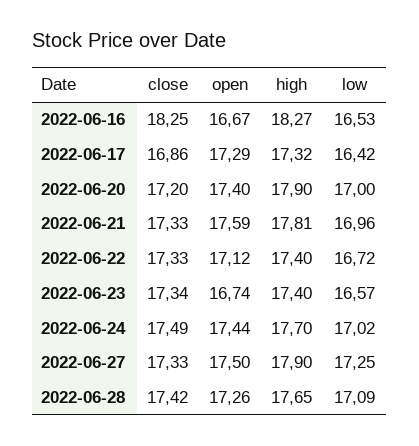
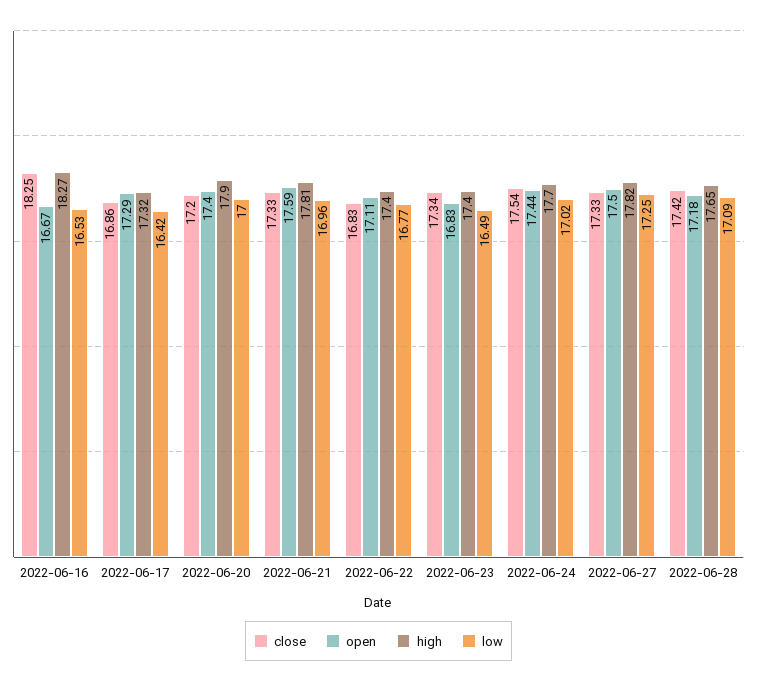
close, 2022-06-22: 17.33 -> 16.83
open, 2022-06-22: 17.12 -> 17.11
low, 2022-06-22: 16.72 -> 16.77
open, 2022-06-23: 16.74 -> 16.83
low, 2022-06-23: 16.57 -> 16.49
close, 2022-06-24: 17.49 -> 17.54
high, 2022-06-27: 17.9 -> 17.82
open, 2022-06-28: 17.26 -> 17.18

